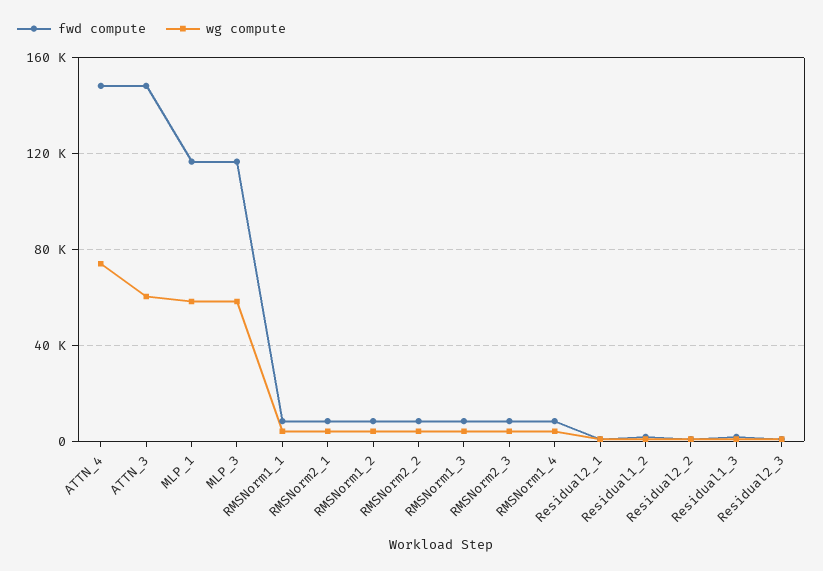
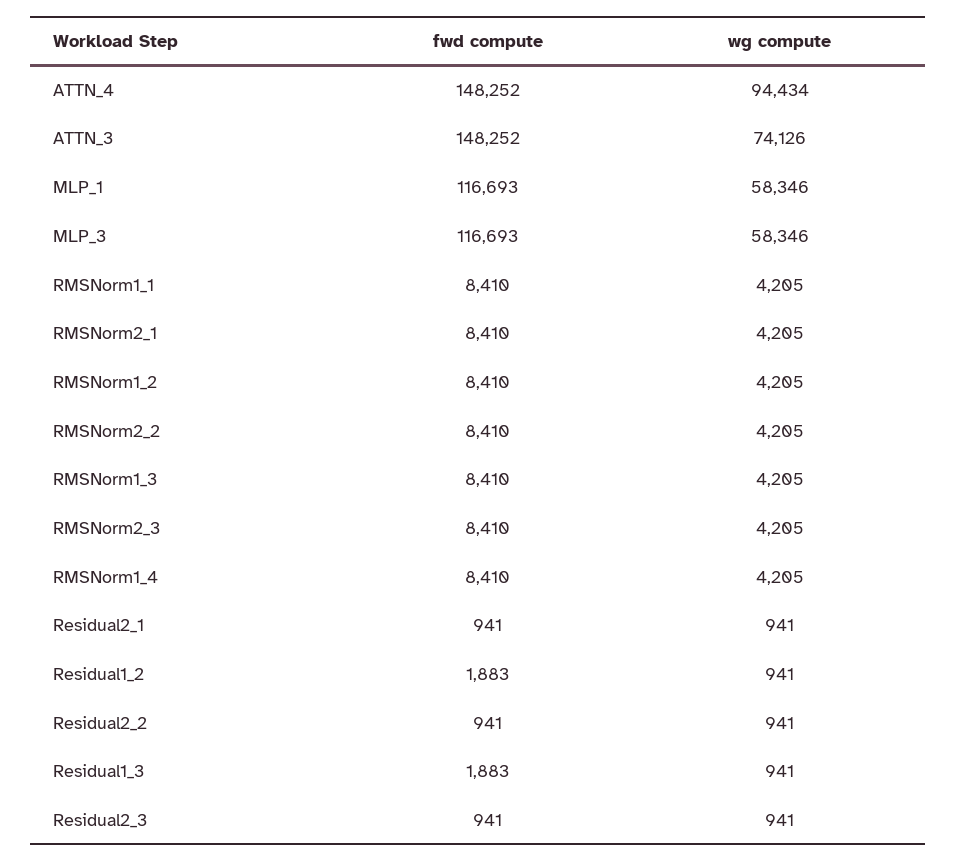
wg compute, ATTN_4: 75000 -> 94434
wg compute, ATTN_3: 60000 -> 74126

